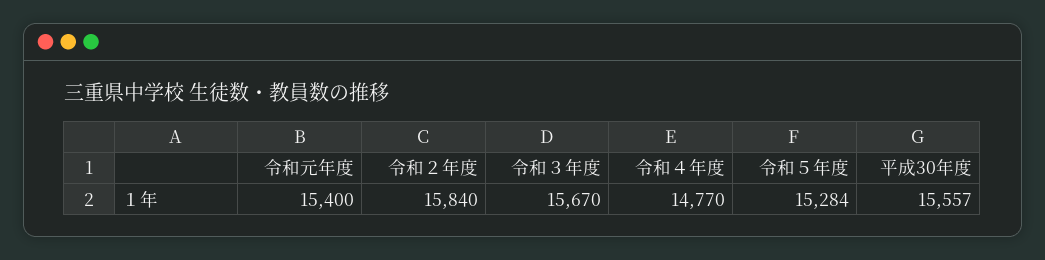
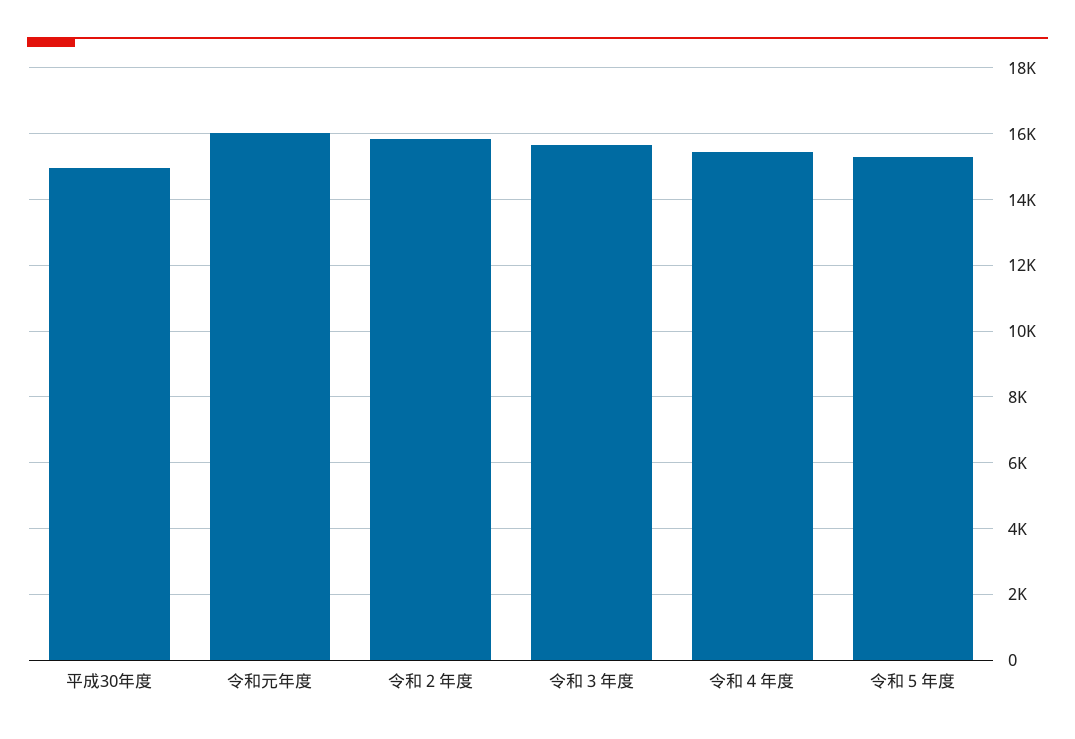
令和元年度: 15400 -> 16000
令和４年度: 14770 -> 15400
平成30年度: 15557 -> 15000

